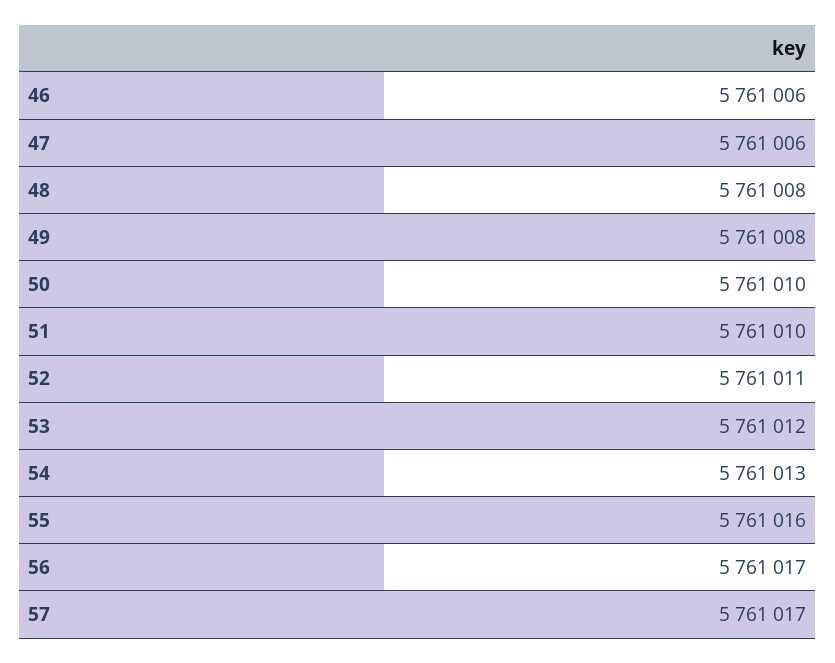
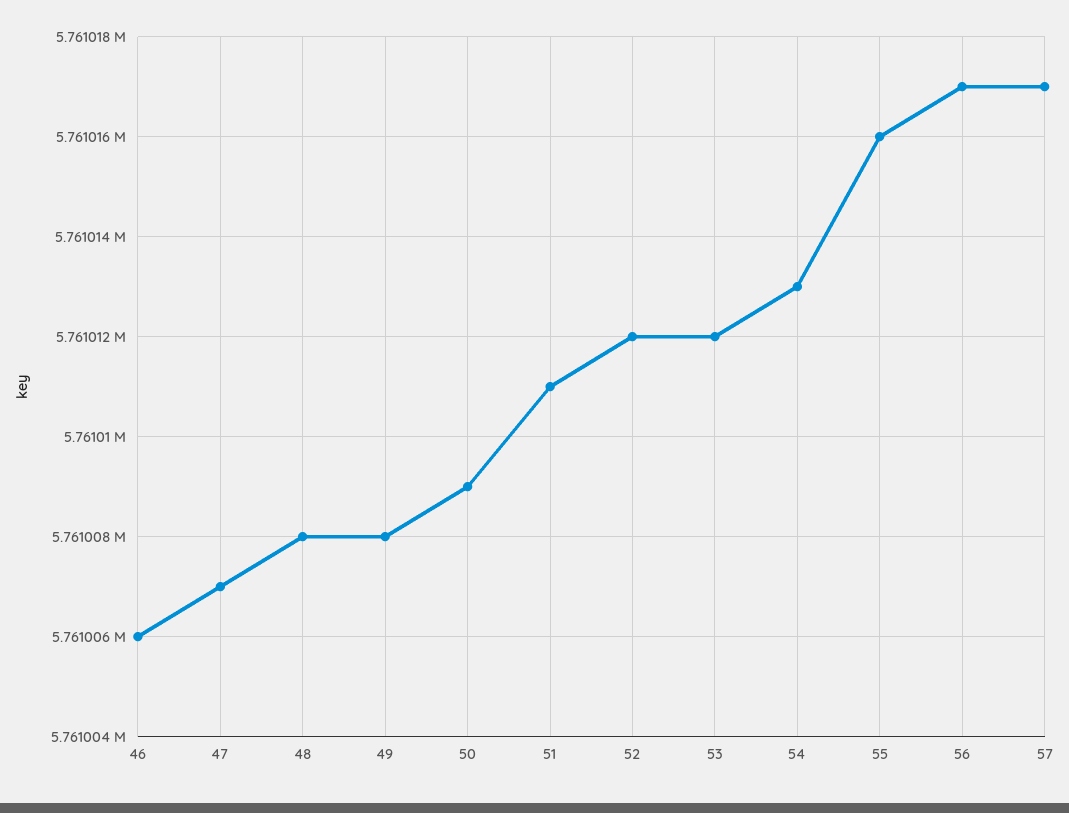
47: 5761006 -> 5761007
50: 5761010 -> 5761009
51: 5761010 -> 5761011
52: 5761011 -> 5761012

